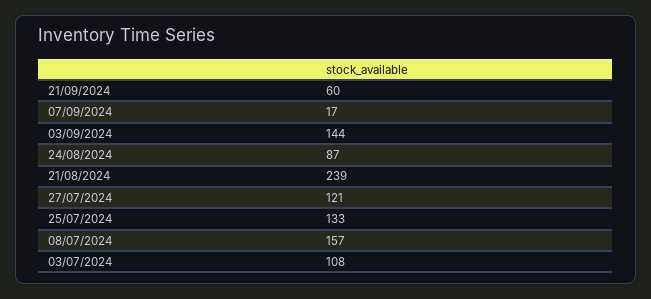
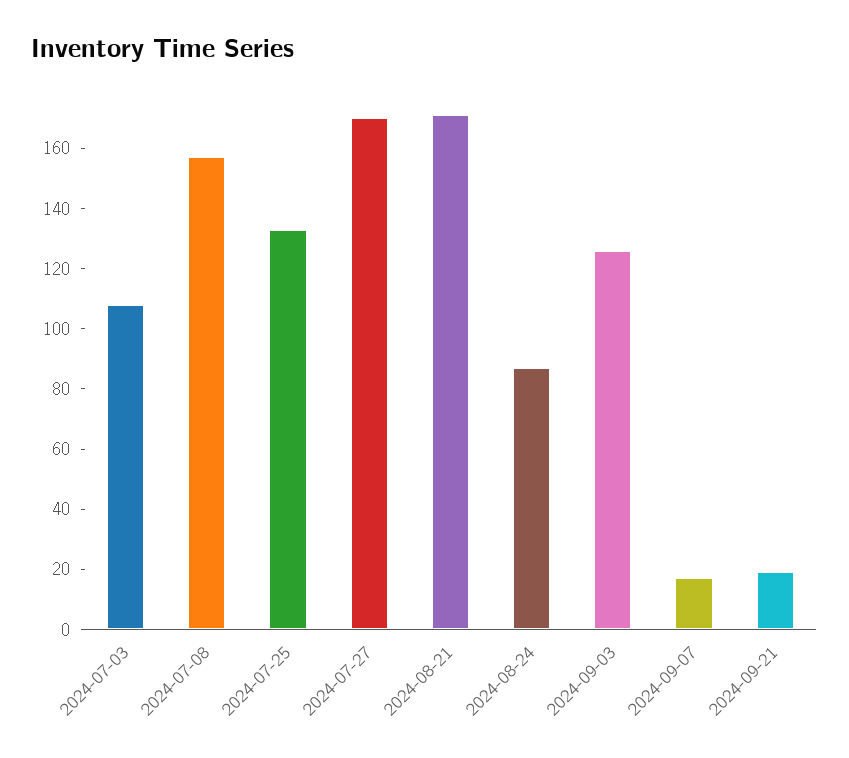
21/09/2024: 60 -> 20
03/09/2024: 144 -> 125
21/08/2024: 239 -> 170
27/07/2024: 121 -> 170

